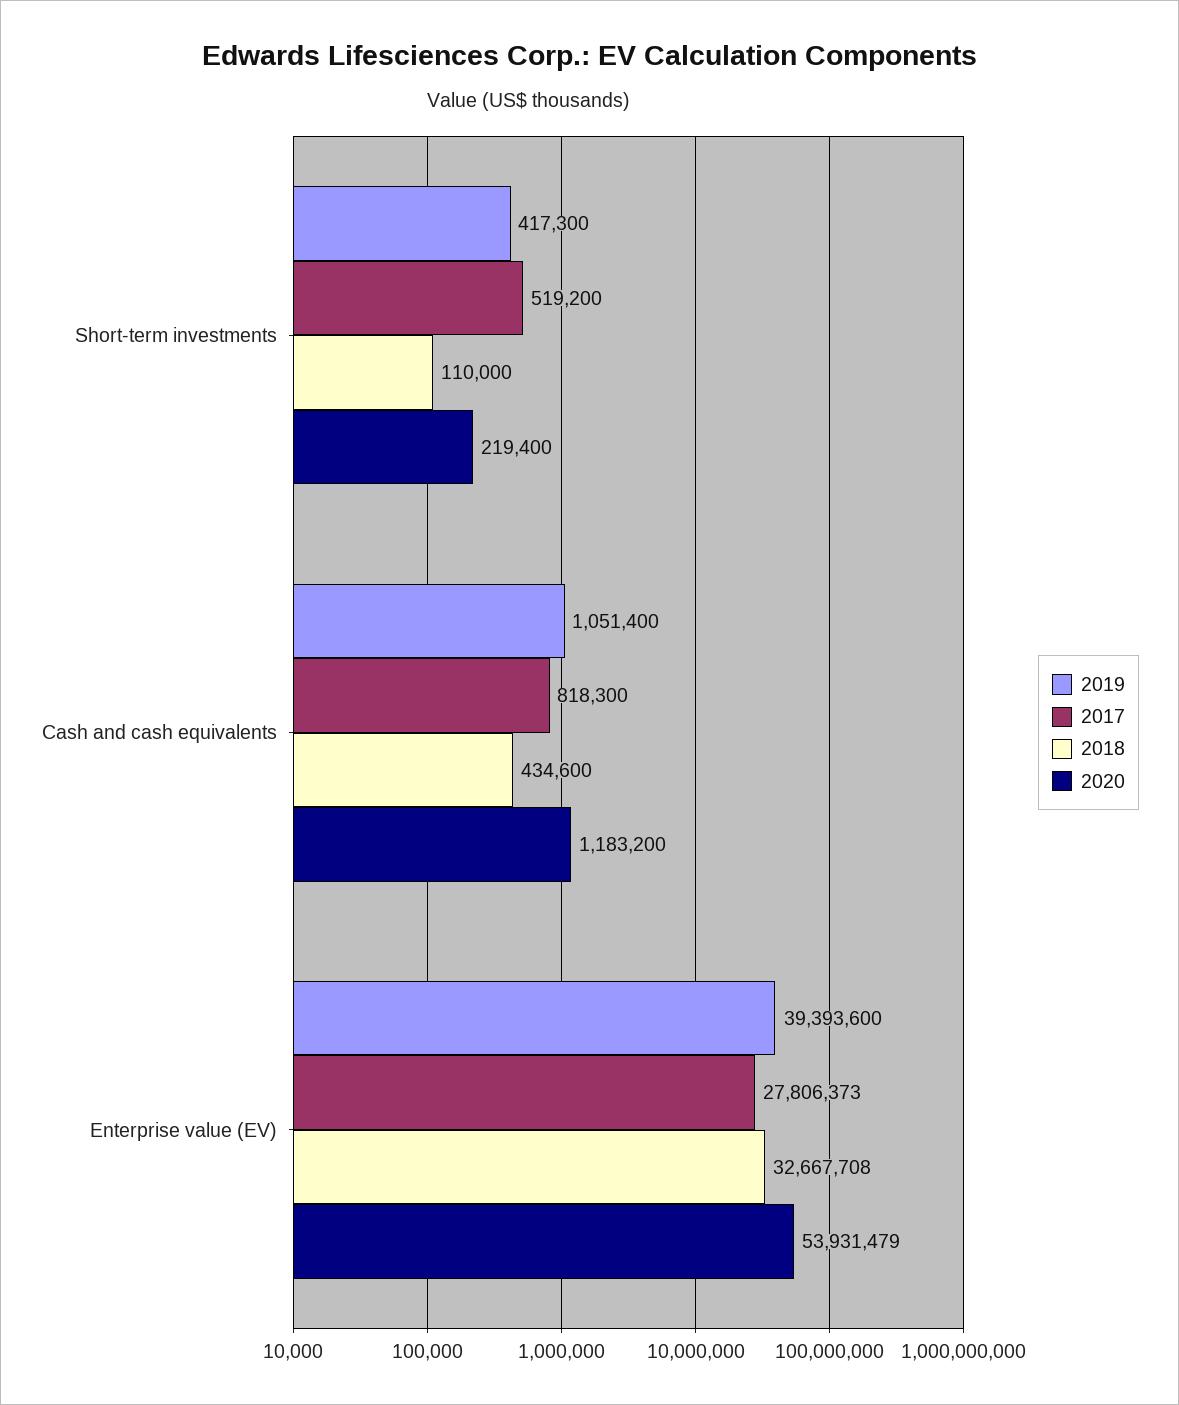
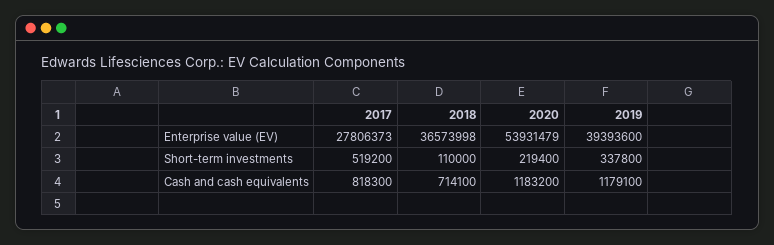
2019, Short-term investments: 417300 -> 337800
2019, Cash and cash equivalents: 1051400 -> 1179100
2018, Cash and cash equivalents: 434600 -> 714100
2018, Enterprise value (EV): 32667708 -> 36573998

